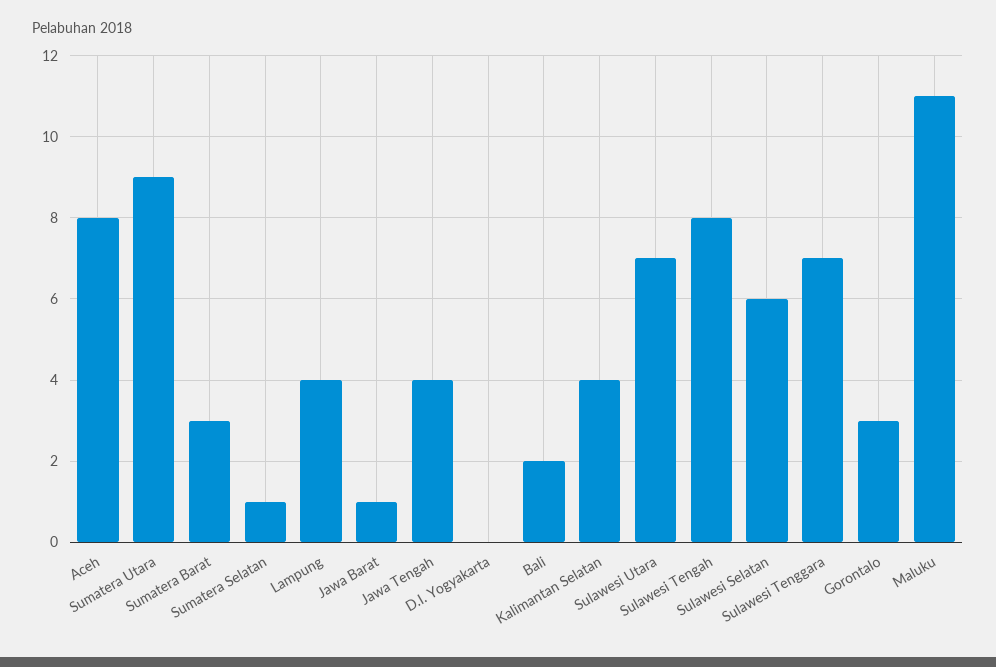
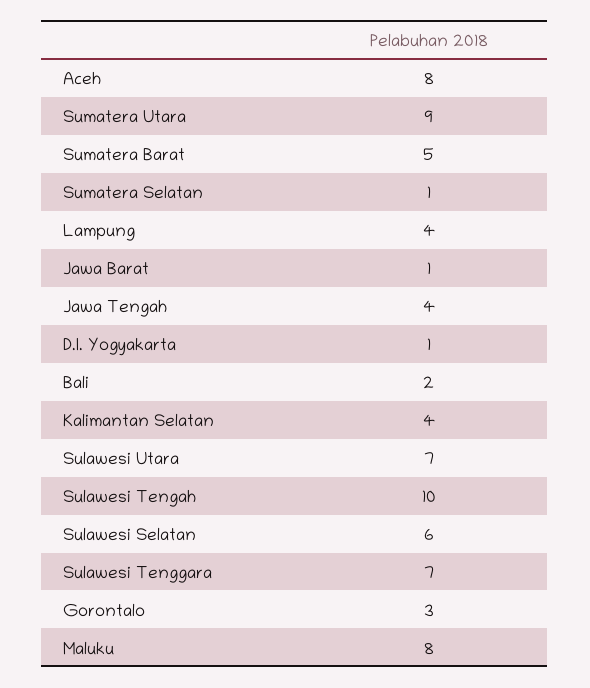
Sumatera Barat: 3 -> 5
D.I. Yogyakarta: 0 -> 1
Sulawesi Tengah: 8 -> 10
Maluku: 11 -> 8

